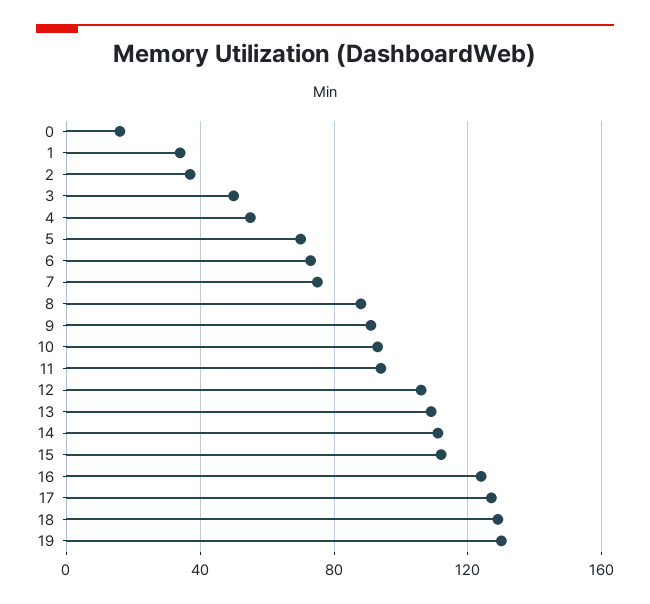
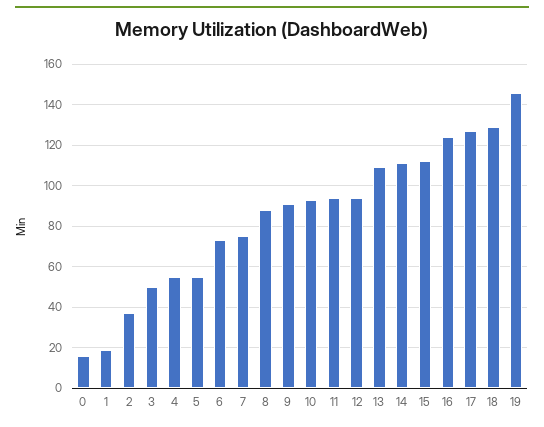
1: 35 -> 20
5: 70 -> 55
12: 105 -> 95
19: 130 -> 145

